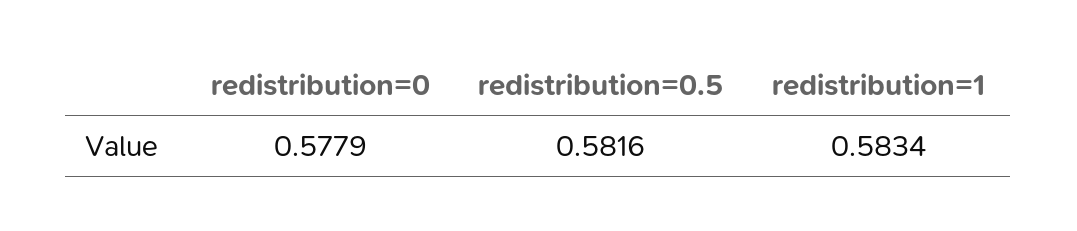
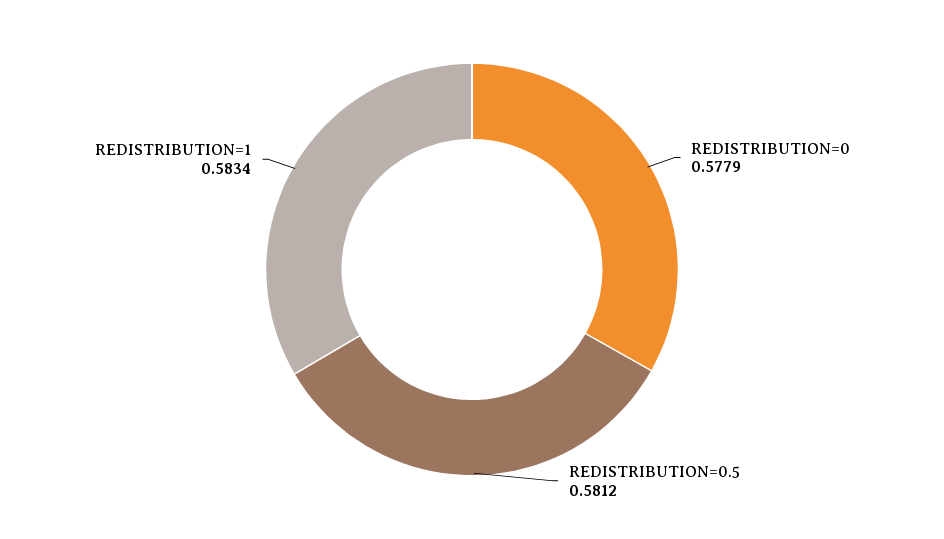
redistribution=0.5: 0.5816 -> 0.5812

